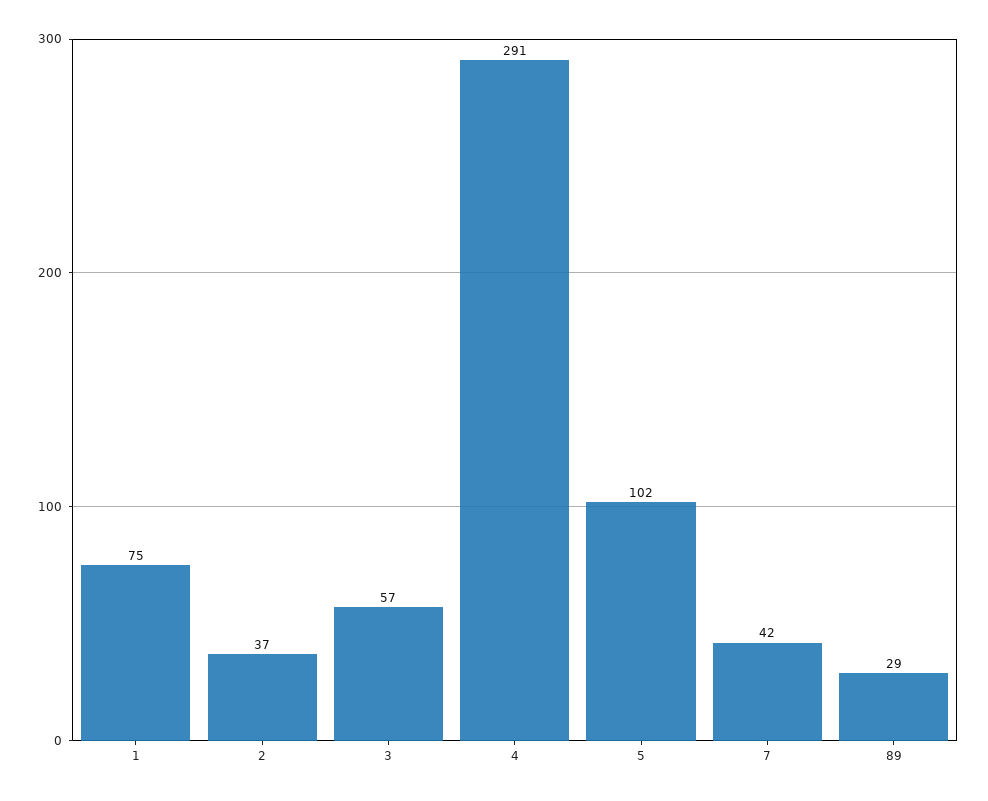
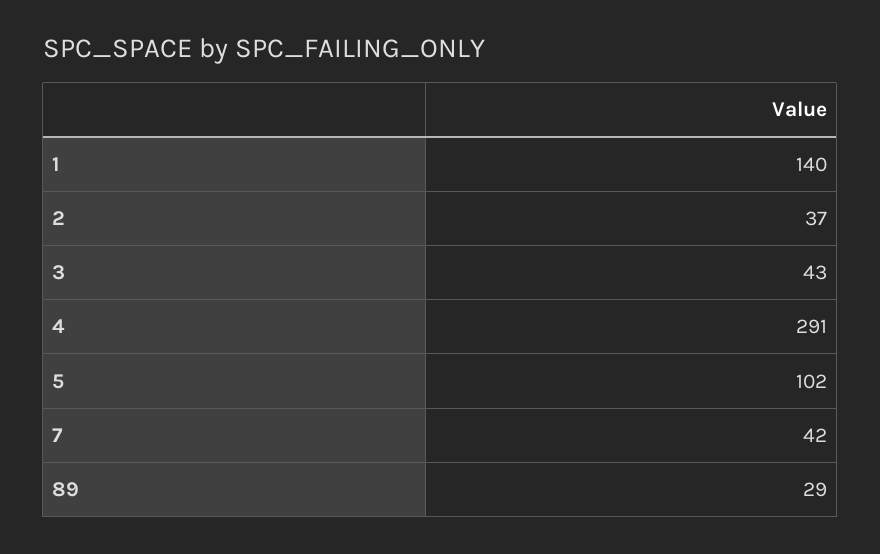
1: 75 -> 140
3: 57 -> 43

